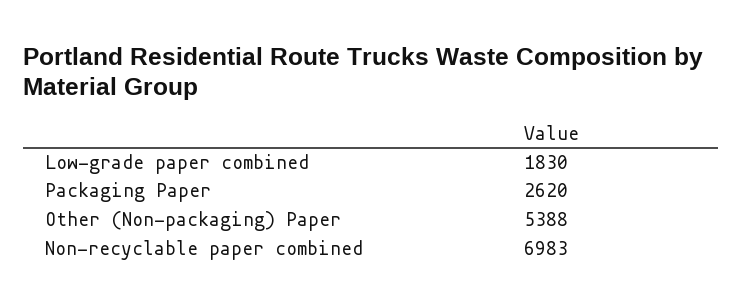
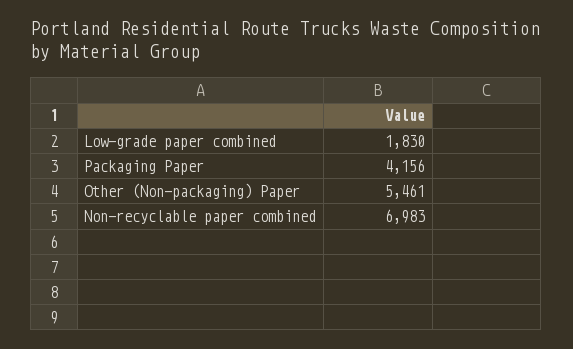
Packaging Paper: 2620 -> 4156
Other (Non-packaging) Paper: 5388 -> 5461

